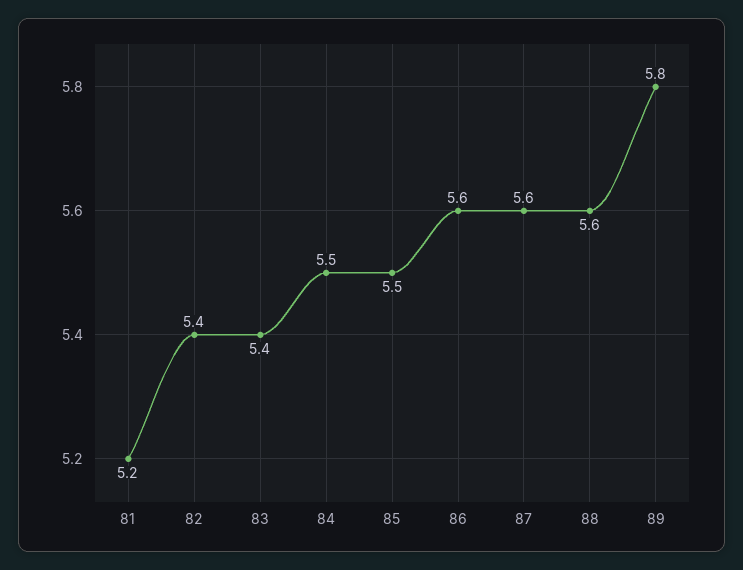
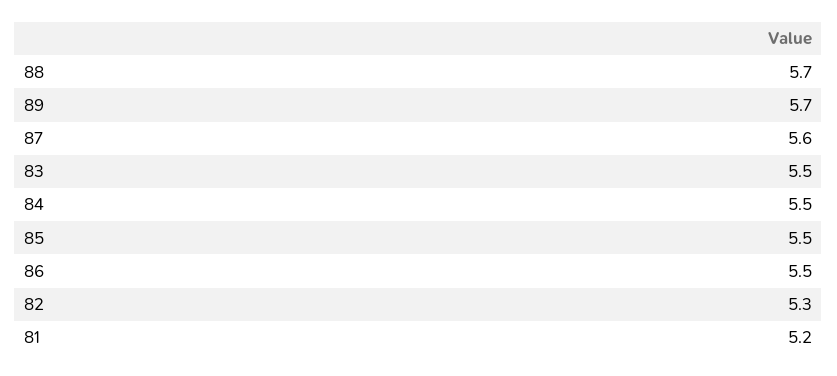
82: 5.4 -> 5.3
83: 5.4 -> 5.5
86: 5.6 -> 5.5
88: 5.6 -> 5.7
89: 5.8 -> 5.7

